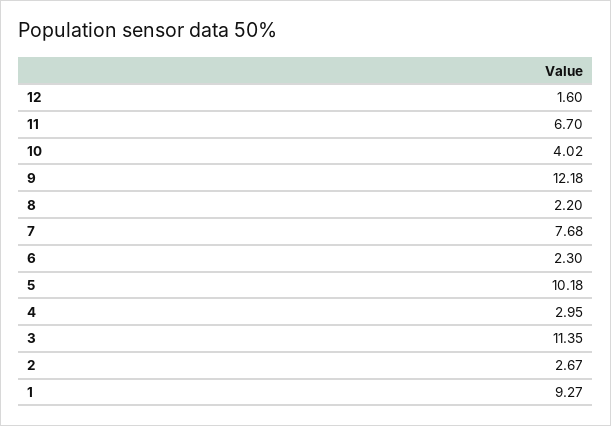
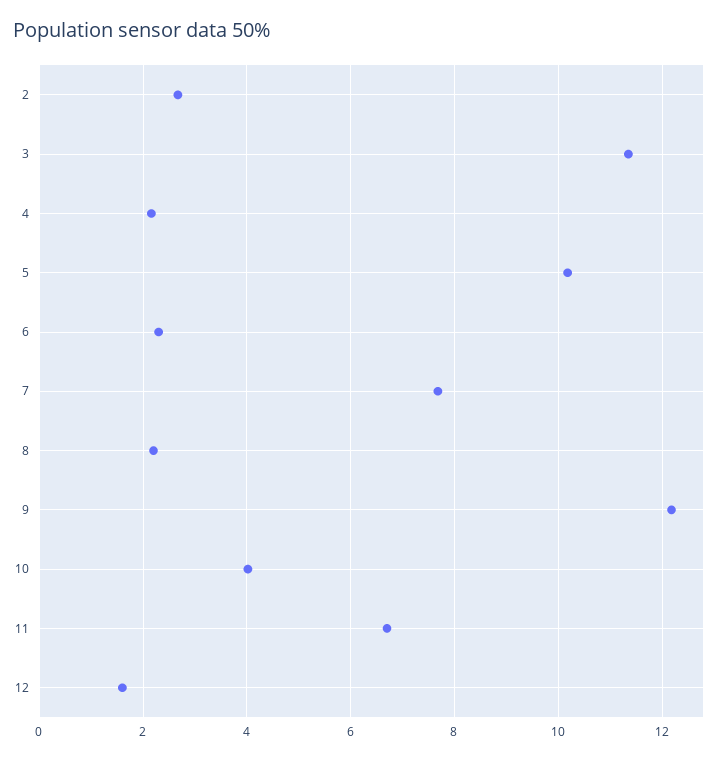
4: 2.95 -> 2.2
1: 9.27 -> none

